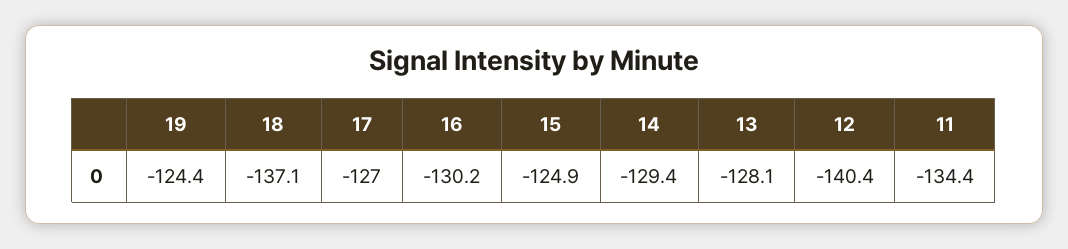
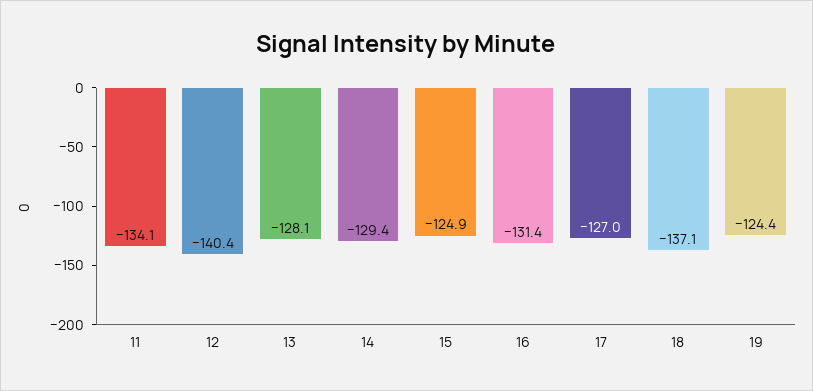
16: -130.2 -> -131.4
11: -134.4 -> -134.1

